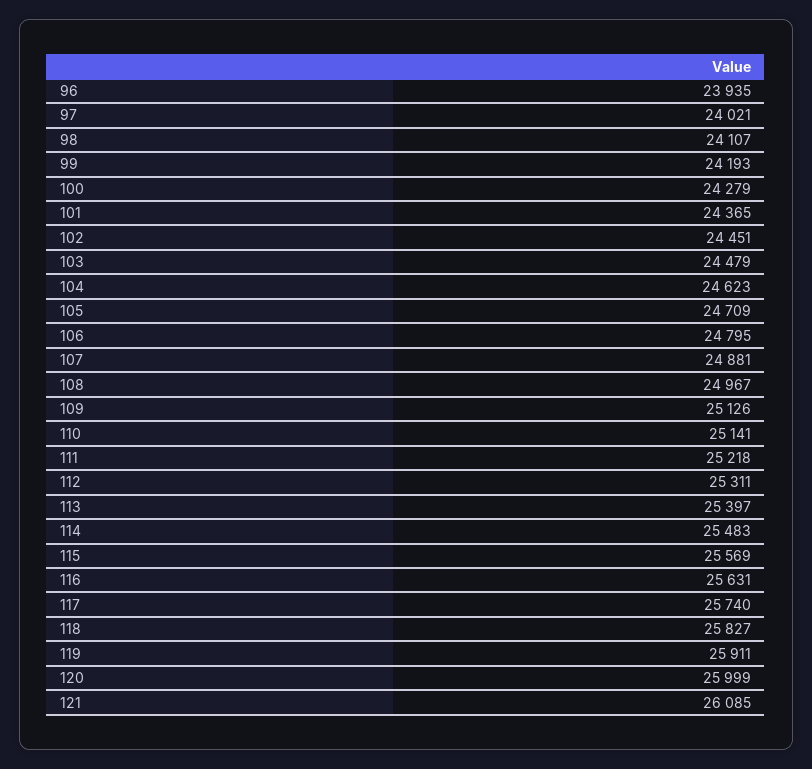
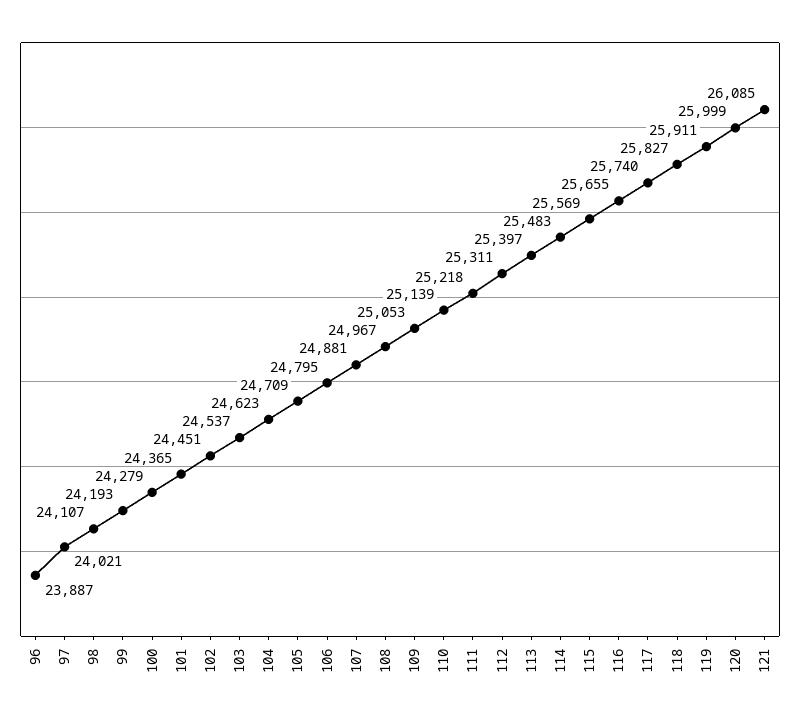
96: 23935 -> 23887
103: 24479 -> 24537
109: 25126 -> 25053
110: 25141 -> 25139
116: 25631 -> 25655

